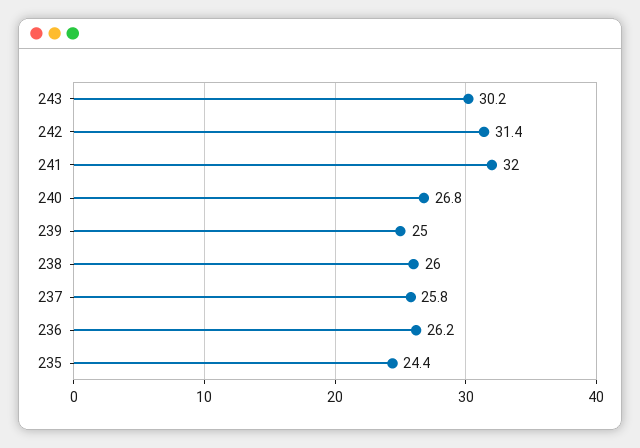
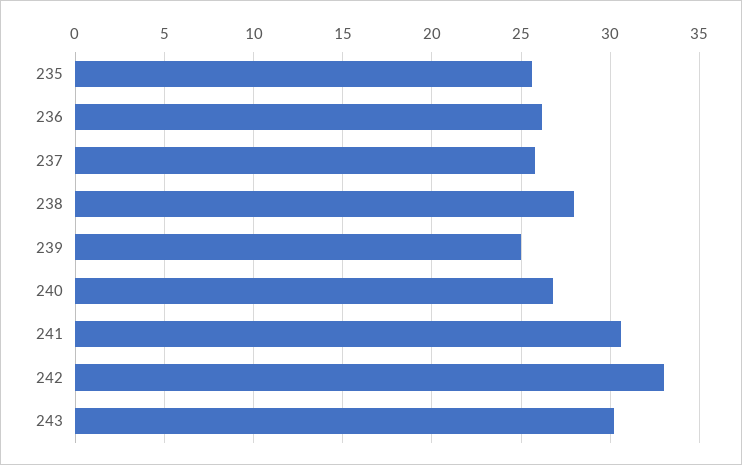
242: 31.4 -> 33
241: 32 -> 30.5
238: 26 -> 28
235: 24.4 -> 25.5

